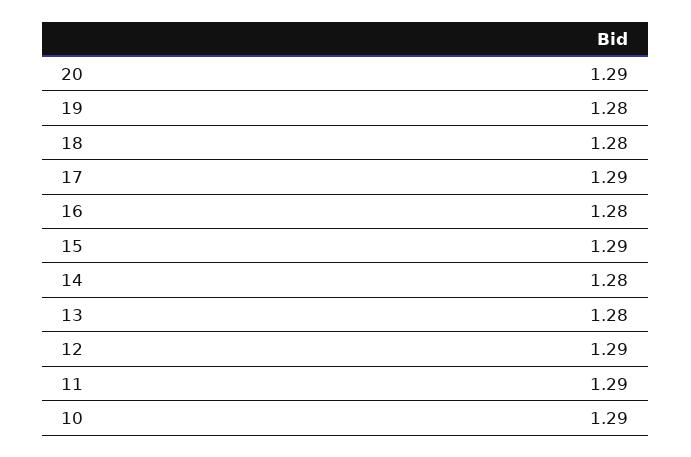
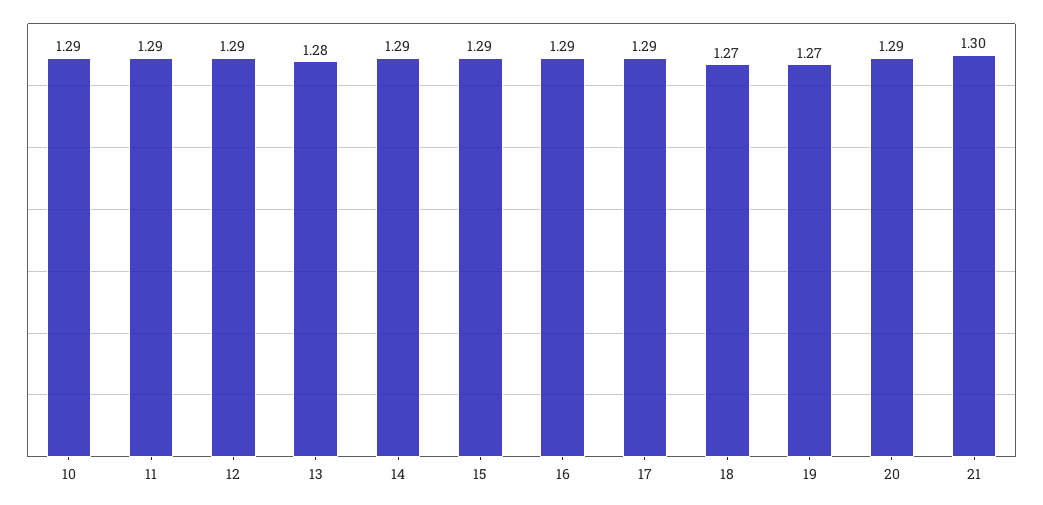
19: 1.28 -> 1.27
18: 1.28 -> 1.27
16: 1.28 -> 1.29
14: 1.28 -> 1.29
21: none -> 1.3

